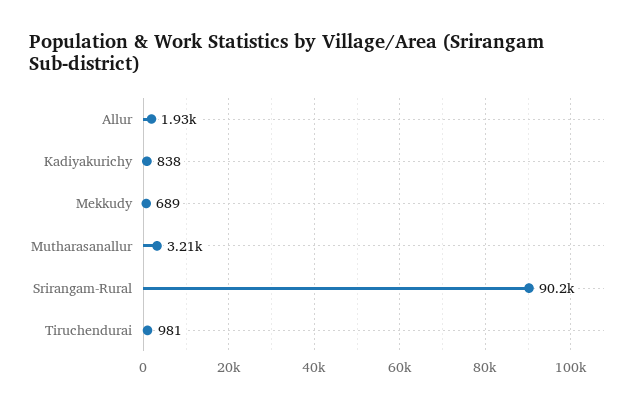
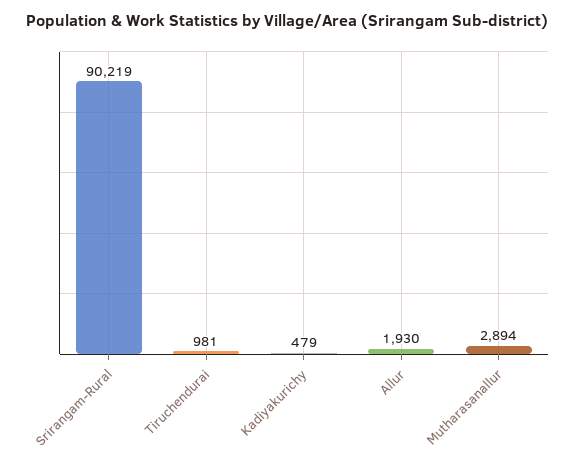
Kadiyakurichy: 838 -> 479
Mekkudy: 689 -> none
Mutharasanallur: 3210 -> 2894

